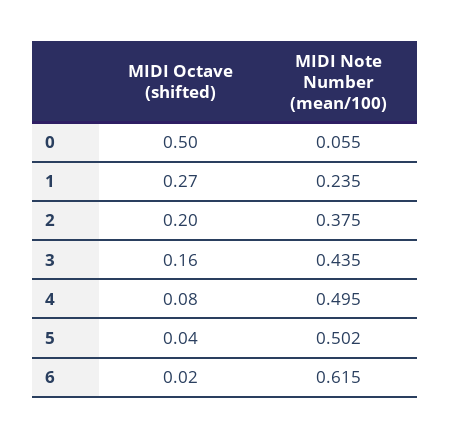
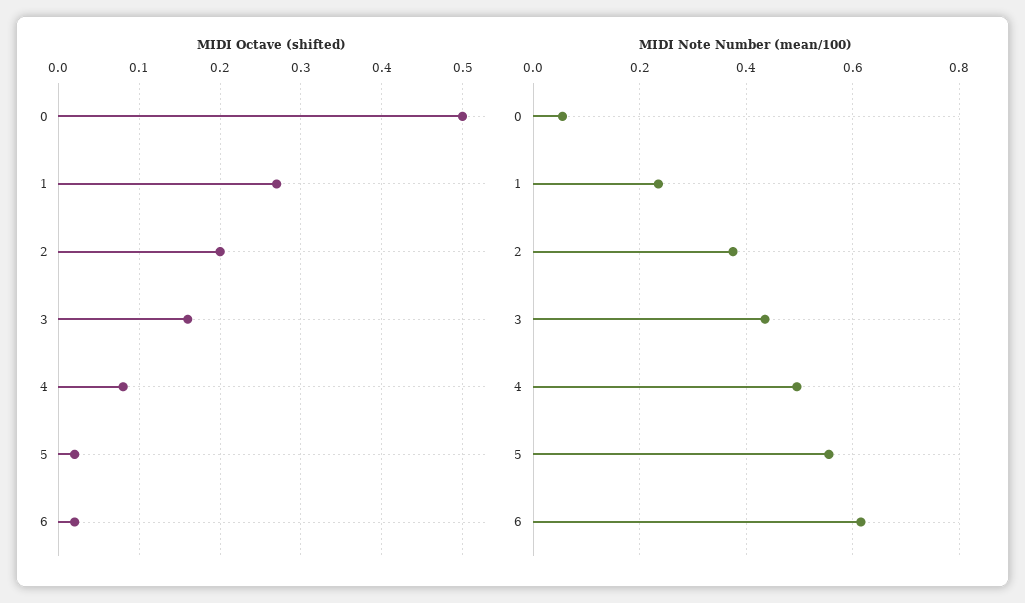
MIDI Octave (shifted), 5: 0.04 -> 0.02
MIDI Note Number (mean/100), 5: 0.502 -> 0.56

